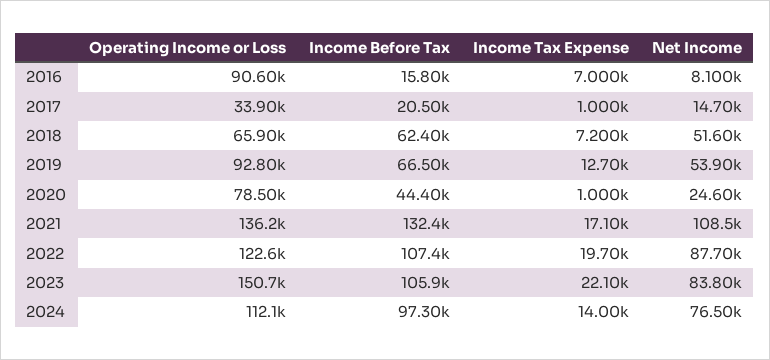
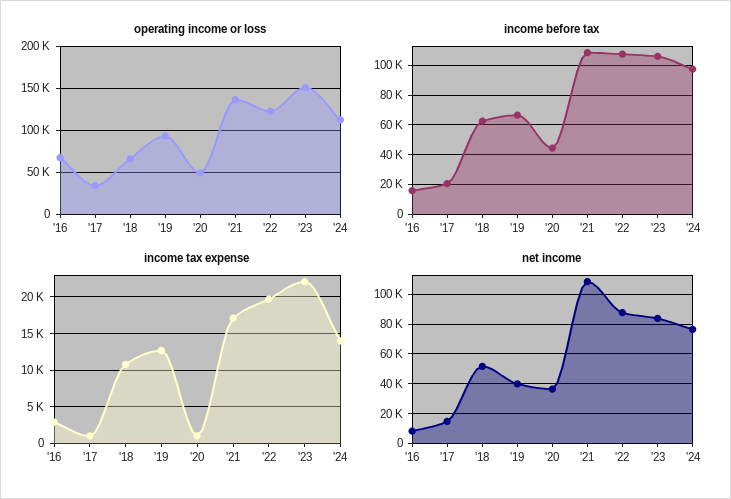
Operating Income or Loss, 2016: 90600 -> 70000
Income Tax Expense, 2016: 7000 -> 3000
Income Tax Expense, 2018: 7200 -> 11000
Net Income, 2019: 53900 -> 40000
Operating Income or Loss, 2020: 78500 -> 50000
Net Income, 2020: 24600 -> 35000
Income Before Tax, 2021: 132400 -> 110000

